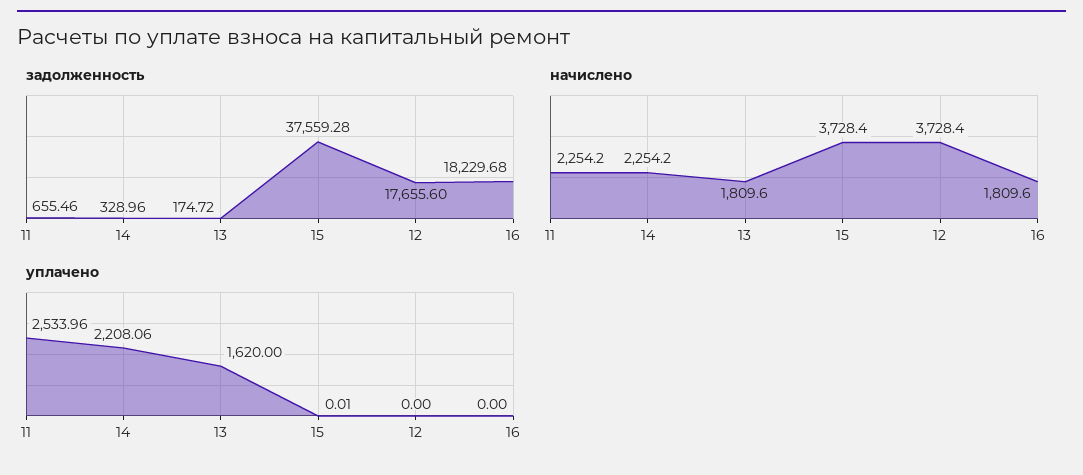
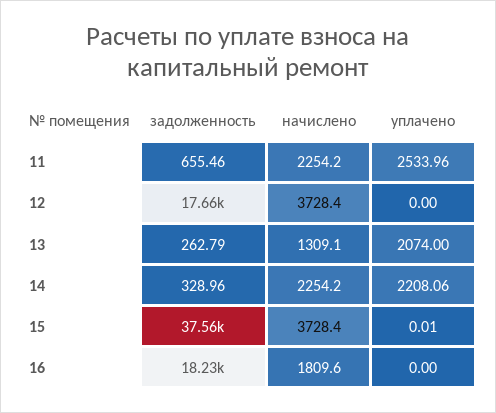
задолженность, 13: 174.72 -> 262.79
начислено, 13: 1809.6 -> 1309.1
уплачено, 13: 1620 -> 2074

